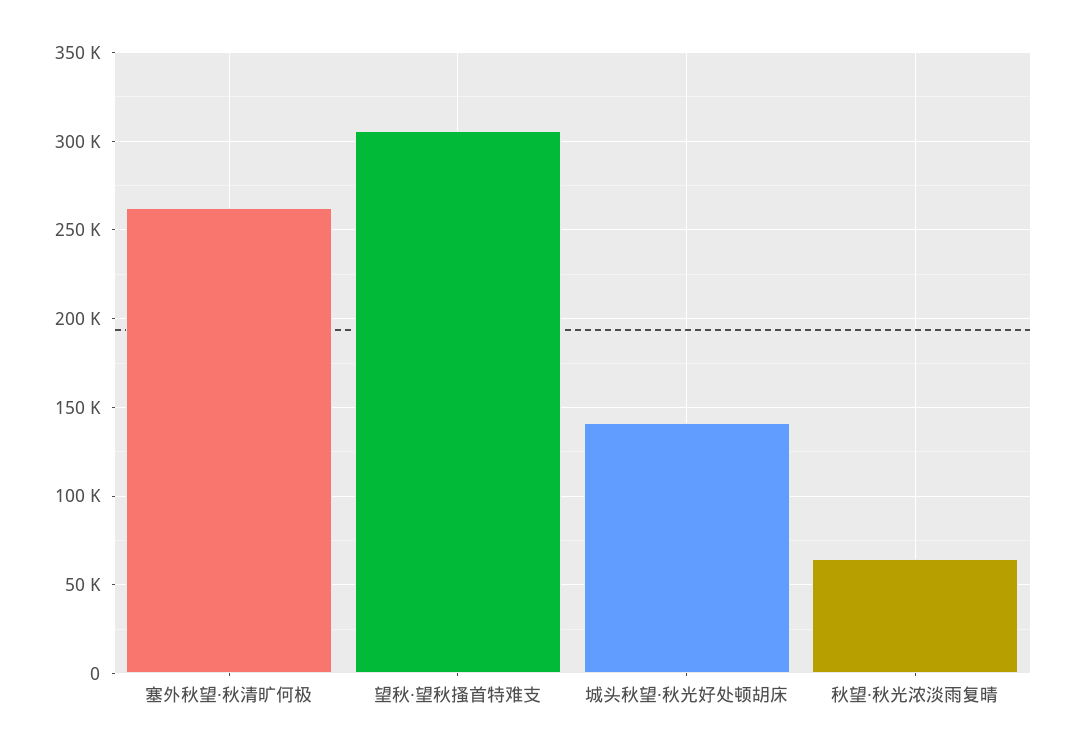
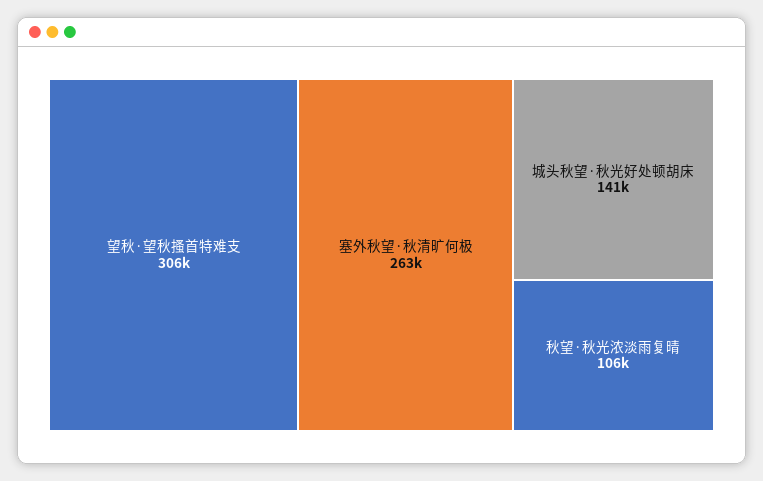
秋望·秋光浓淡雨复晴: 65000 -> 106000

